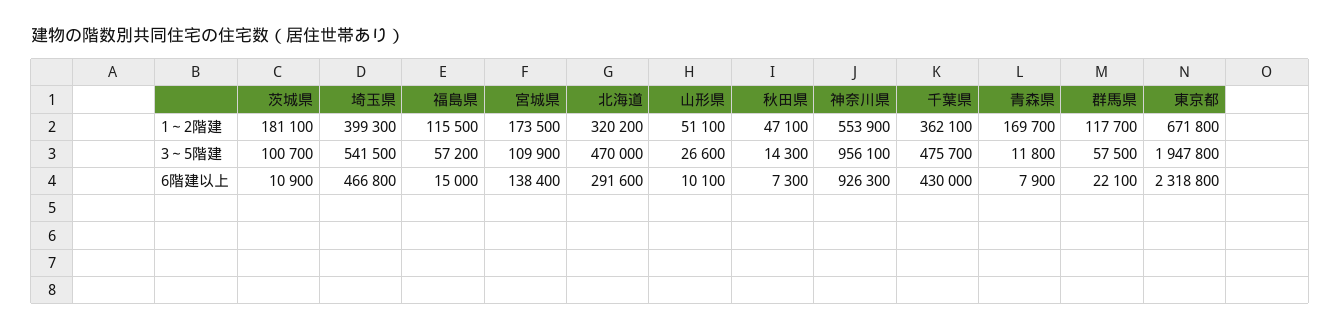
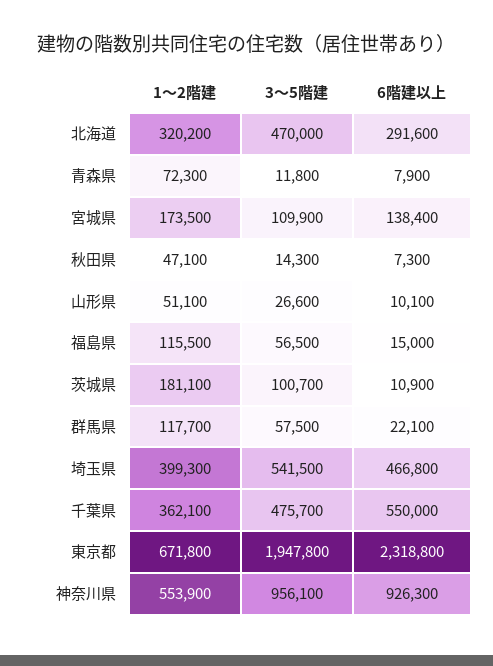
青森県, 1～2階建: 169700 -> 72300
福島県, 3～5階建: 57200 -> 56500
千葉県, 6階建以上: 430000 -> 550000

